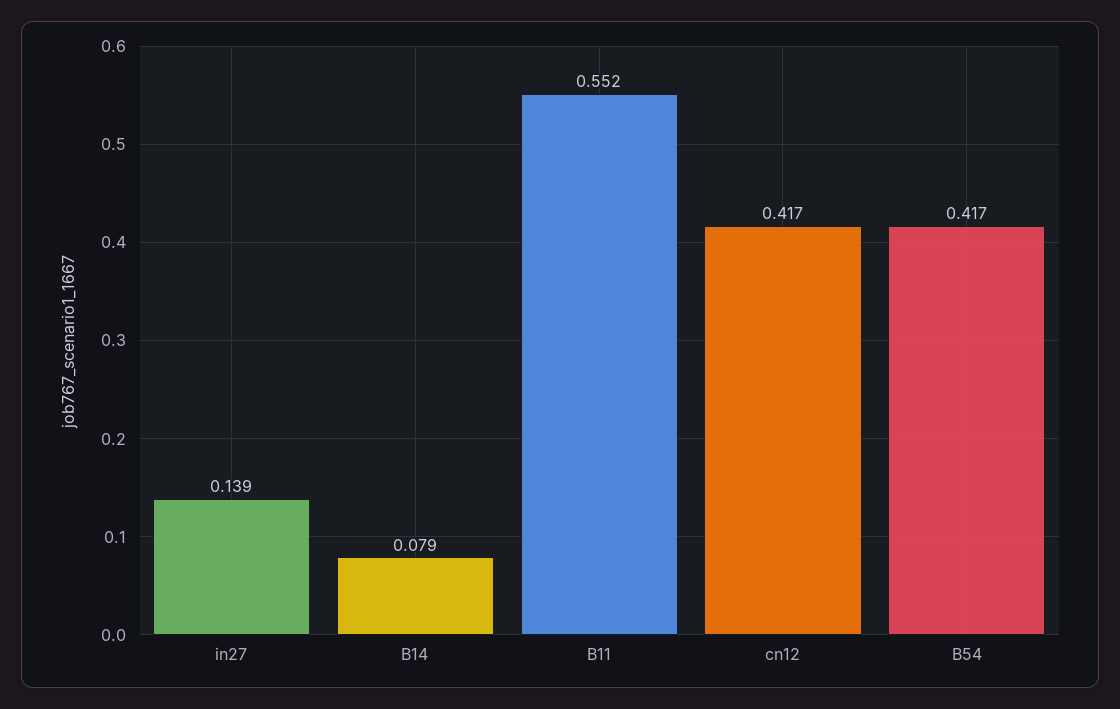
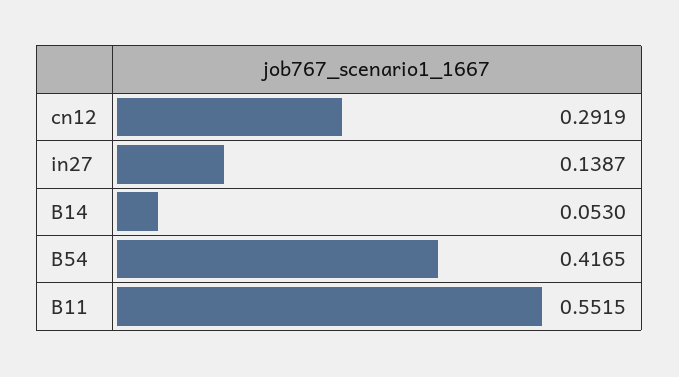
B14: 0.079 -> 0.053
cn12: 0.417 -> 0.2919

